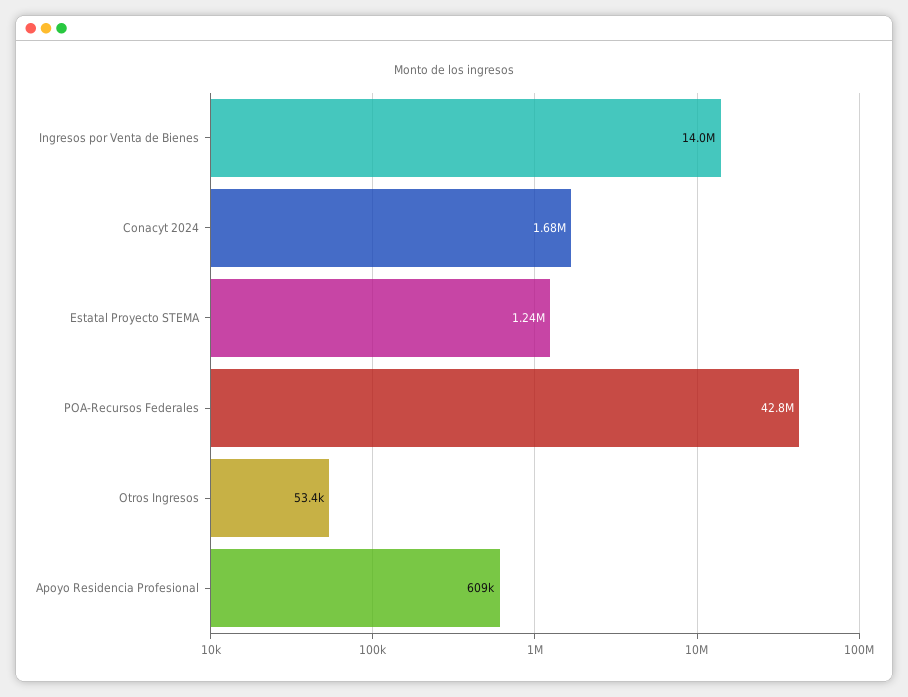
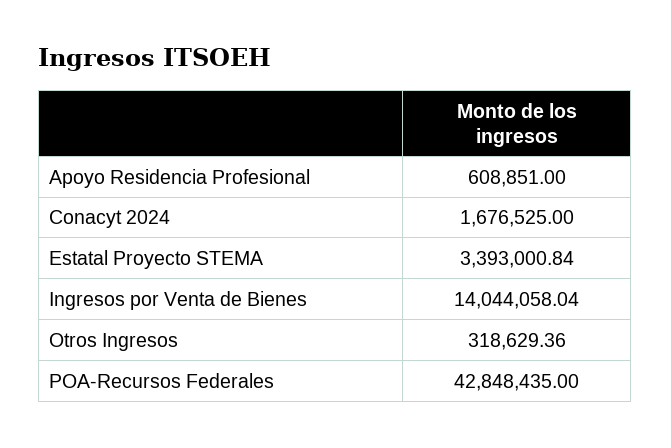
Estatal Proyecto STEMA: 1240000 -> 3393000.84
Otros Ingresos: 53400 -> 318629.36

